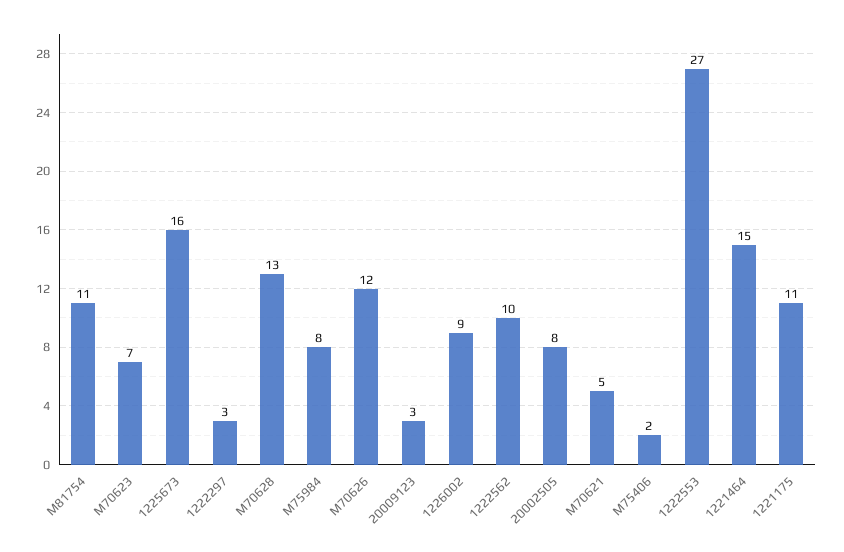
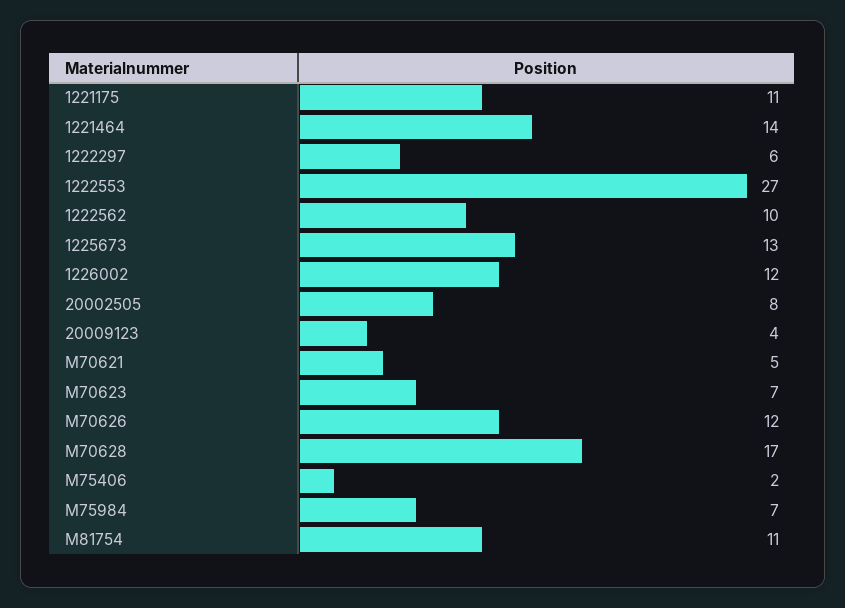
1225673: 16 -> 13
1222297: 3 -> 6
M70628: 13 -> 17
M75984: 8 -> 7
20009123: 3 -> 4
1226002: 9 -> 12
1221464: 15 -> 14

